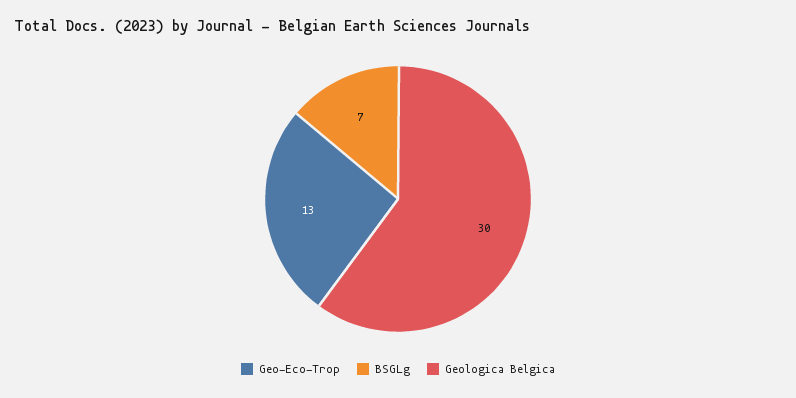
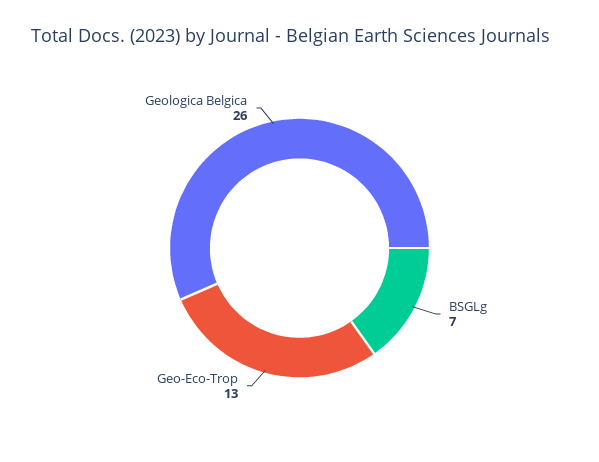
Geologica Belgica: 30 -> 26

